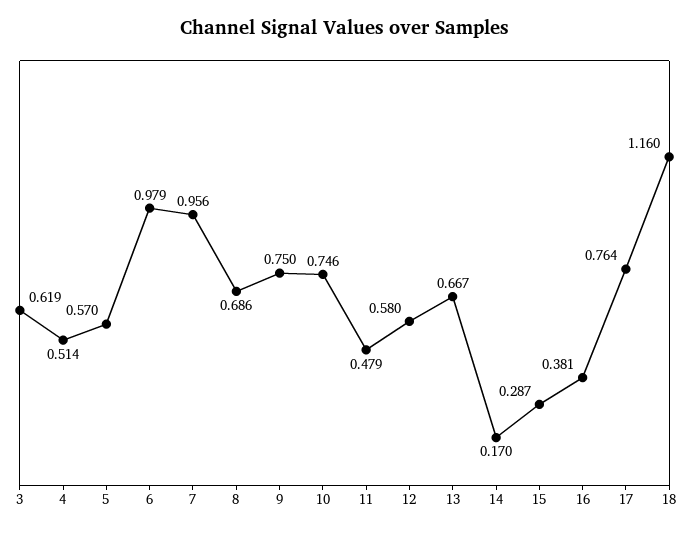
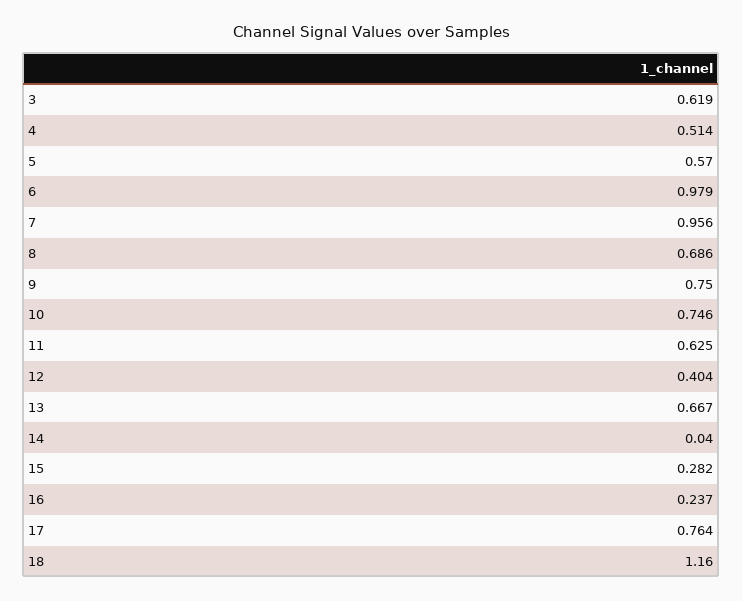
11: 0.479 -> 0.625
12: 0.58 -> 0.404
14: 0.17 -> 0.04
15: 0.287 -> 0.282
16: 0.381 -> 0.237

